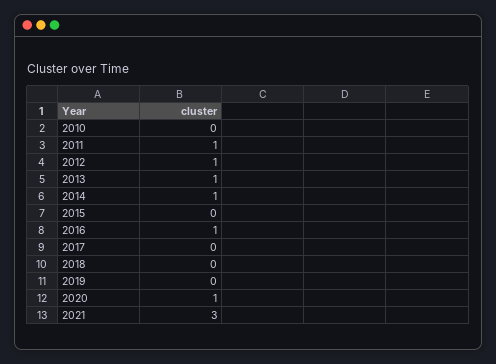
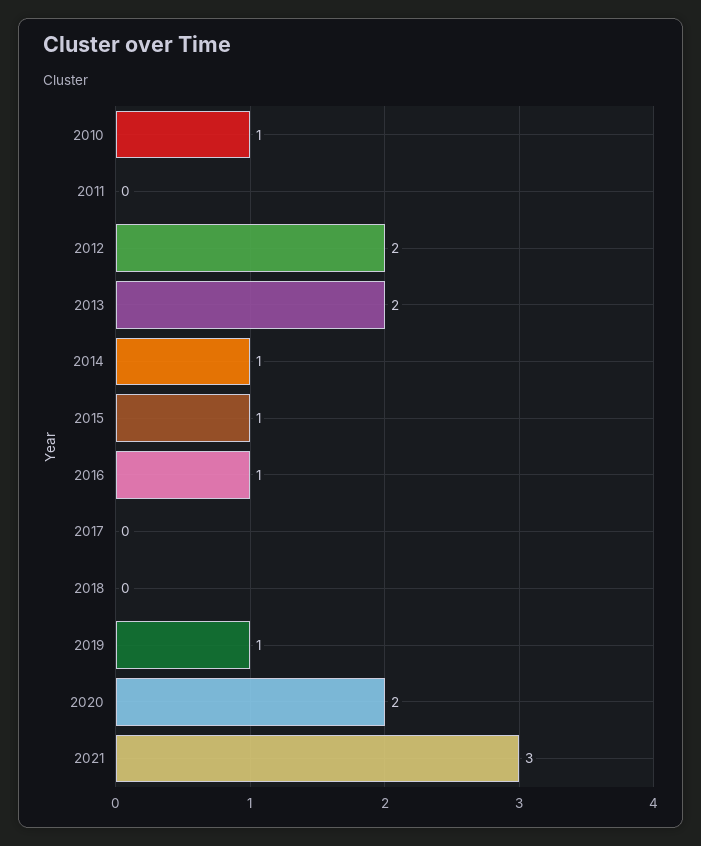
2010: 0 -> 1
2011: 1 -> 0
2012: 1 -> 2
2013: 1 -> 2
2015: 0 -> 1
2019: 0 -> 1
2020: 1 -> 2

